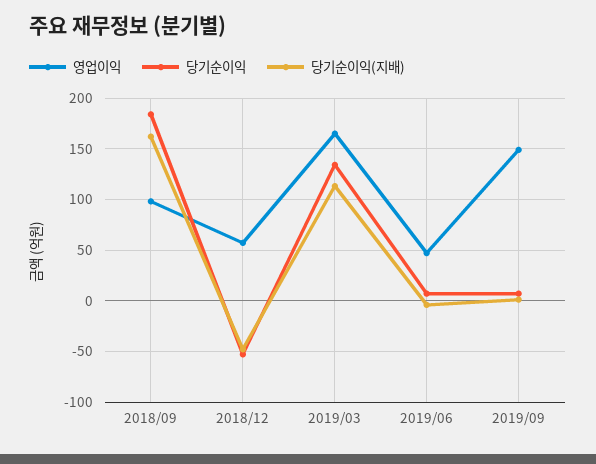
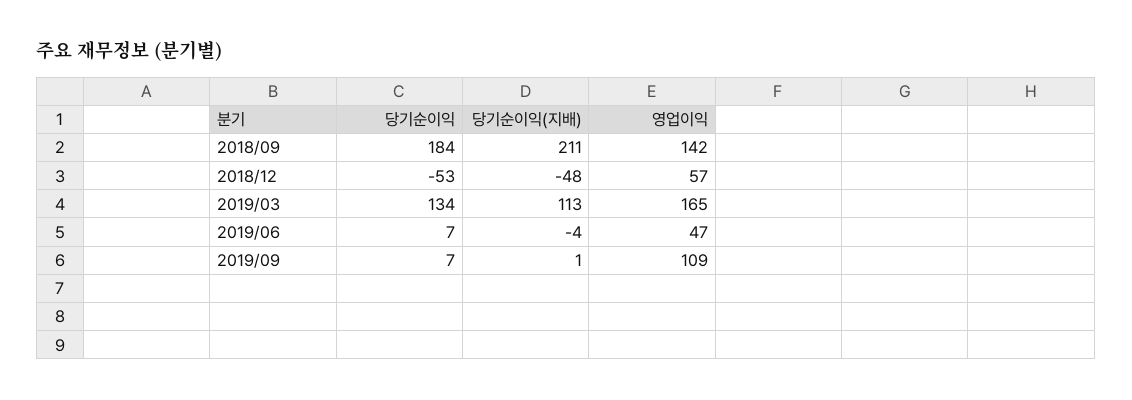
영업이익, 2018/09: 100 -> 142
당기순이익(지배), 2018/09: 160 -> 211
영업이익, 2019/09: 150 -> 109

